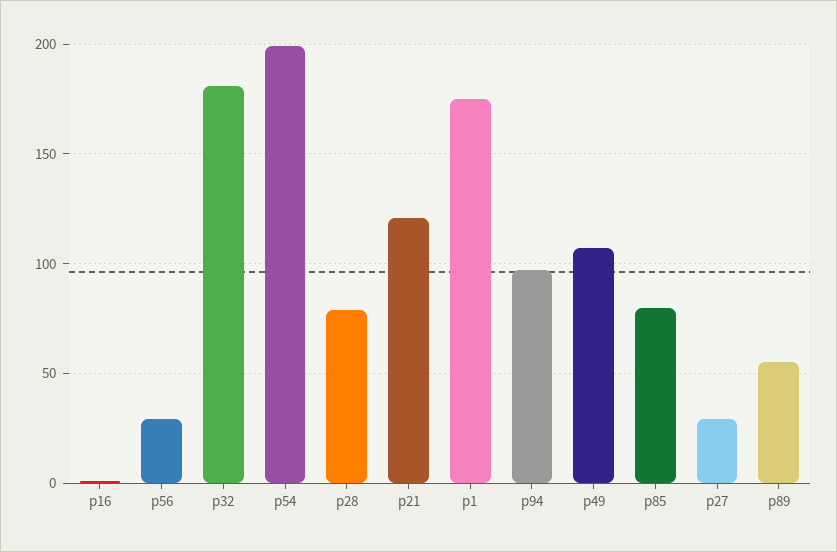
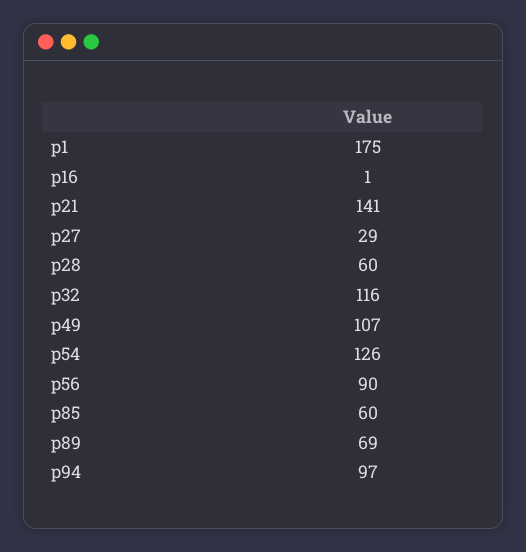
p56: 30 -> 90
p32: 180 -> 116
p54: 200 -> 126
p28: 80 -> 60
p21: 120 -> 141
p85: 80 -> 60
p89: 55 -> 69

